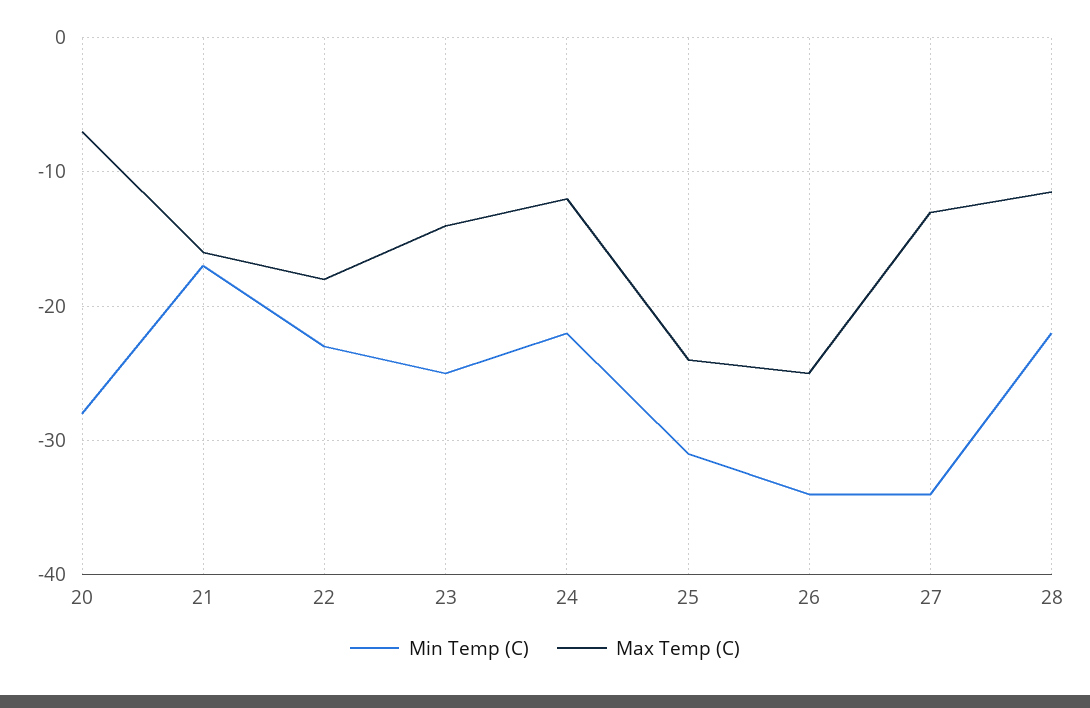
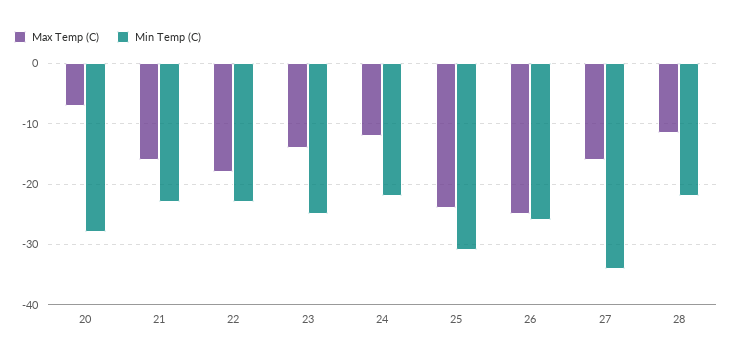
Min Temp (C), 21: -17 -> -23
Min Temp (C), 26: -34 -> -26
Max Temp (C), 27: -13 -> -16

